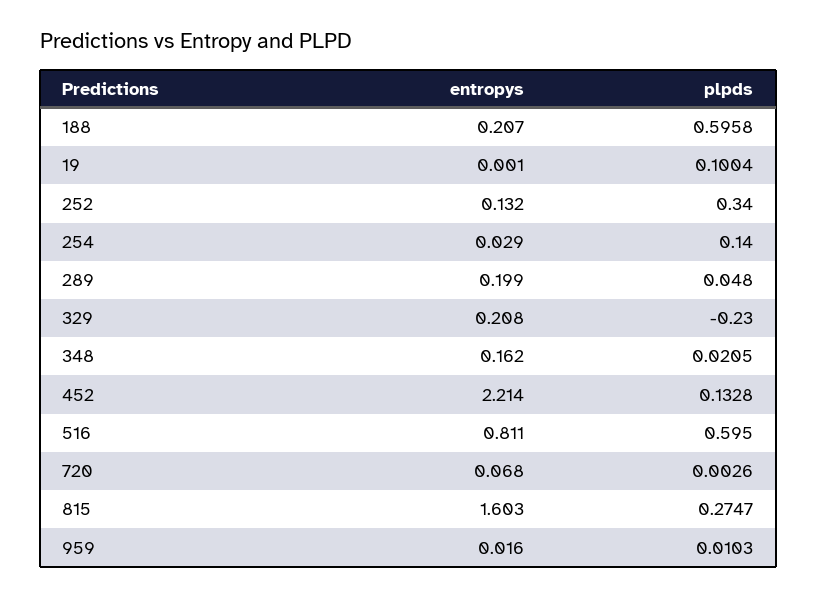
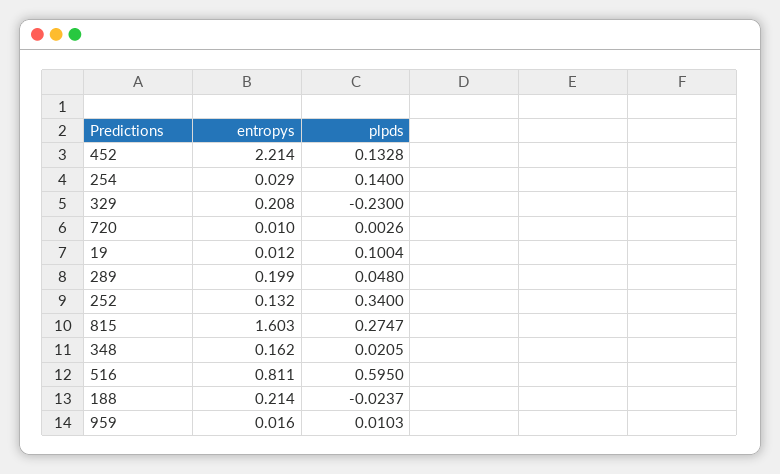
entropys, 188: 0.207 -> 0.214
plpds, 188: 0.5958 -> -0.0237
entropys, 19: 0.001 -> 0.012
entropys, 720: 0.068 -> 0.01

